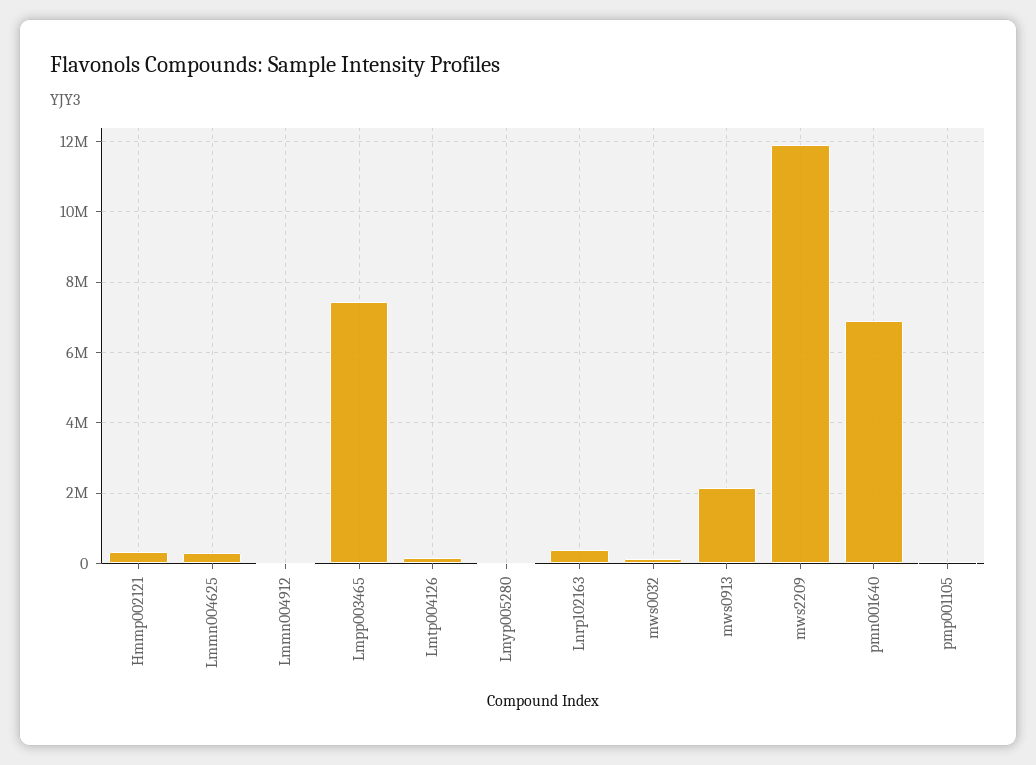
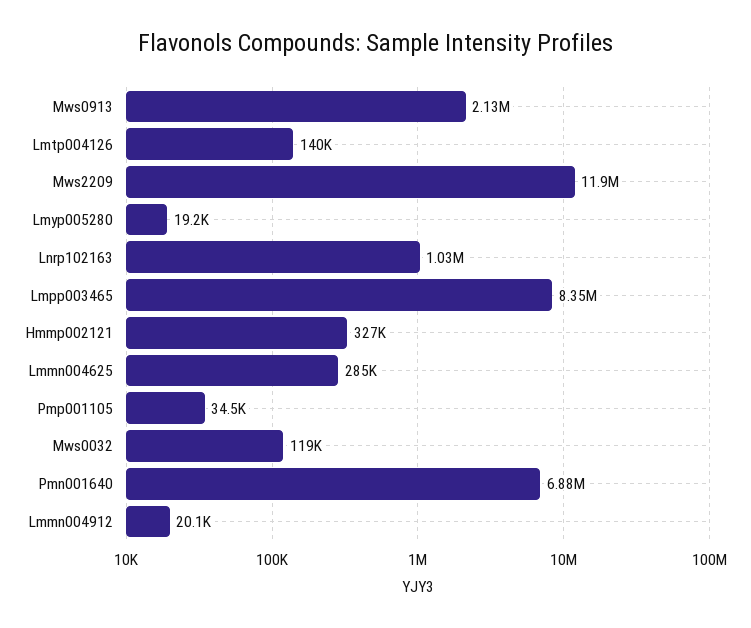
Lmpp003465: 7400000 -> 8350000
Lnrp102163: 400000 -> 1030000

